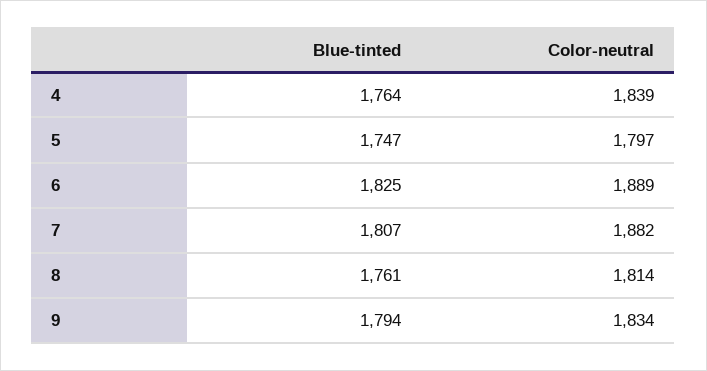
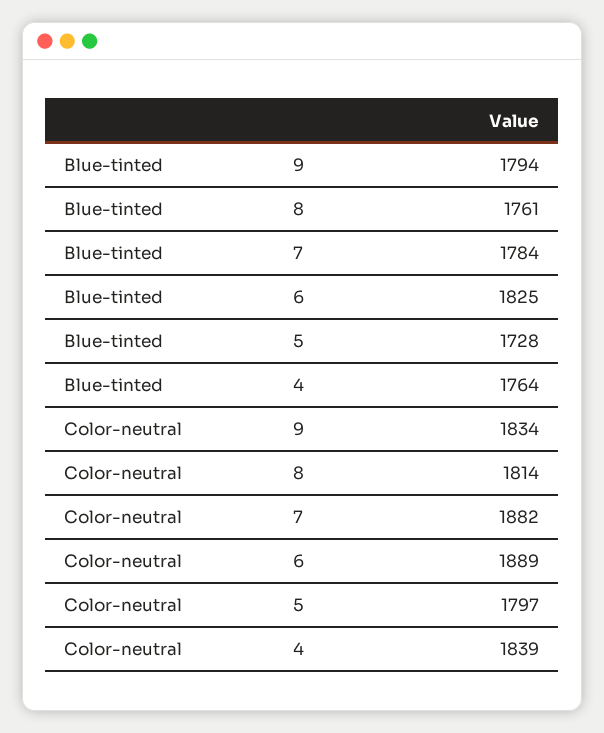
Blue-tinted, 5: 1747 -> 1728
Blue-tinted, 7: 1807 -> 1784

